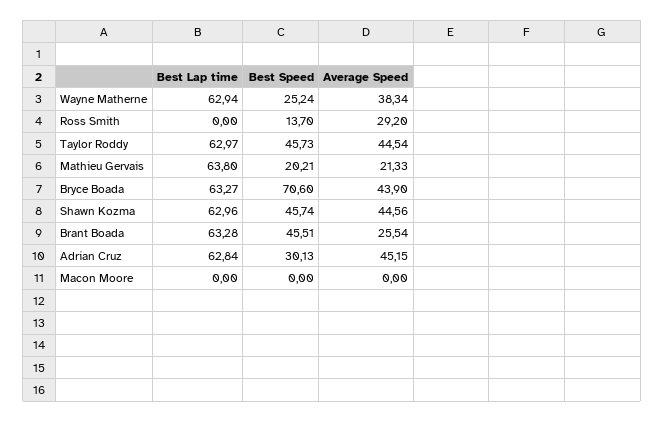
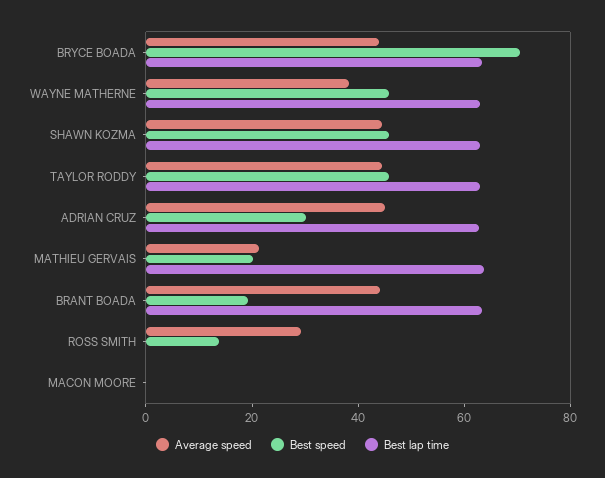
Best Speed, Wayne Matherne: 25.24 -> 45
Best Speed, Brant Boada: 45.51 -> 20
Average Speed, Brant Boada: 25.54 -> 45

